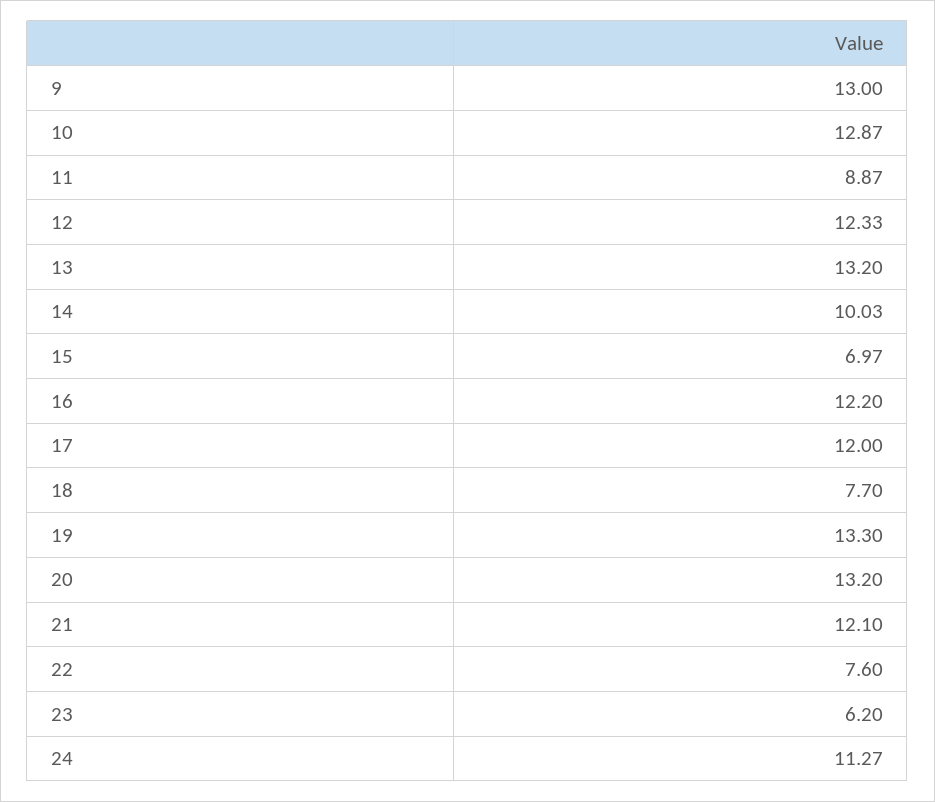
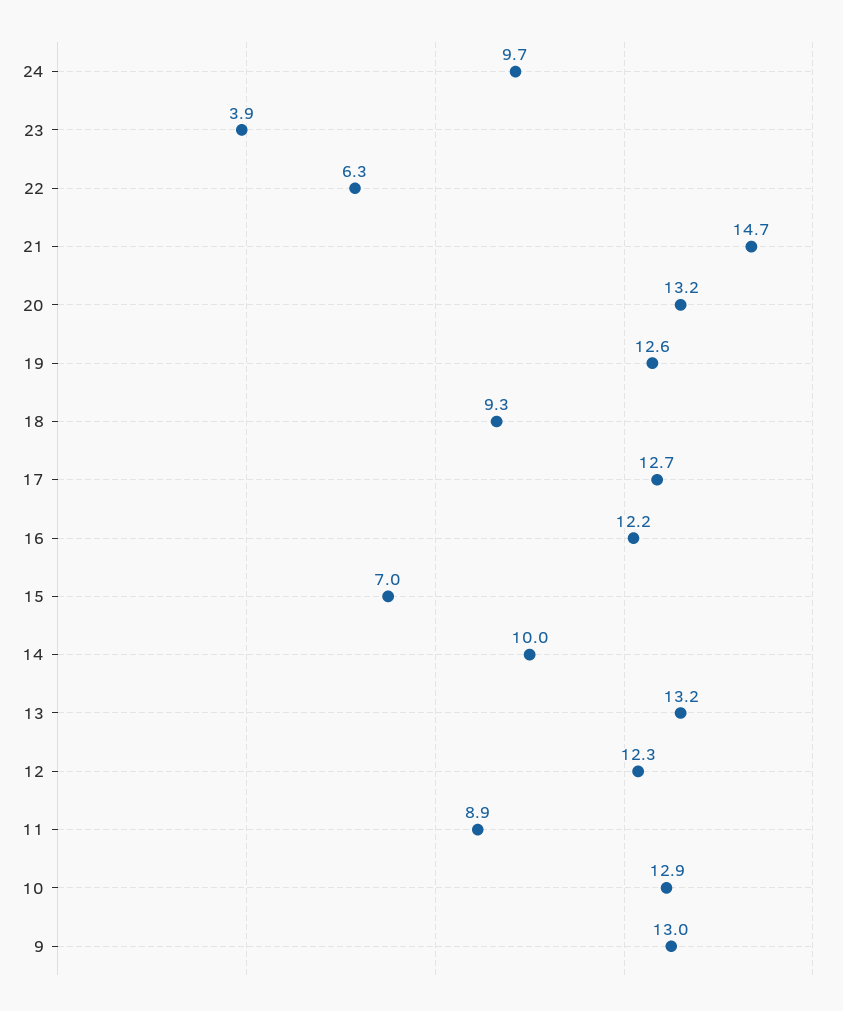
17: 12 -> 12.7
18: 7.7 -> 9.3
19: 13.3 -> 12.6
21: 12.1 -> 14.7
22: 7.6 -> 6.3
23: 6.2 -> 3.9
24: 11.27 -> 9.7

